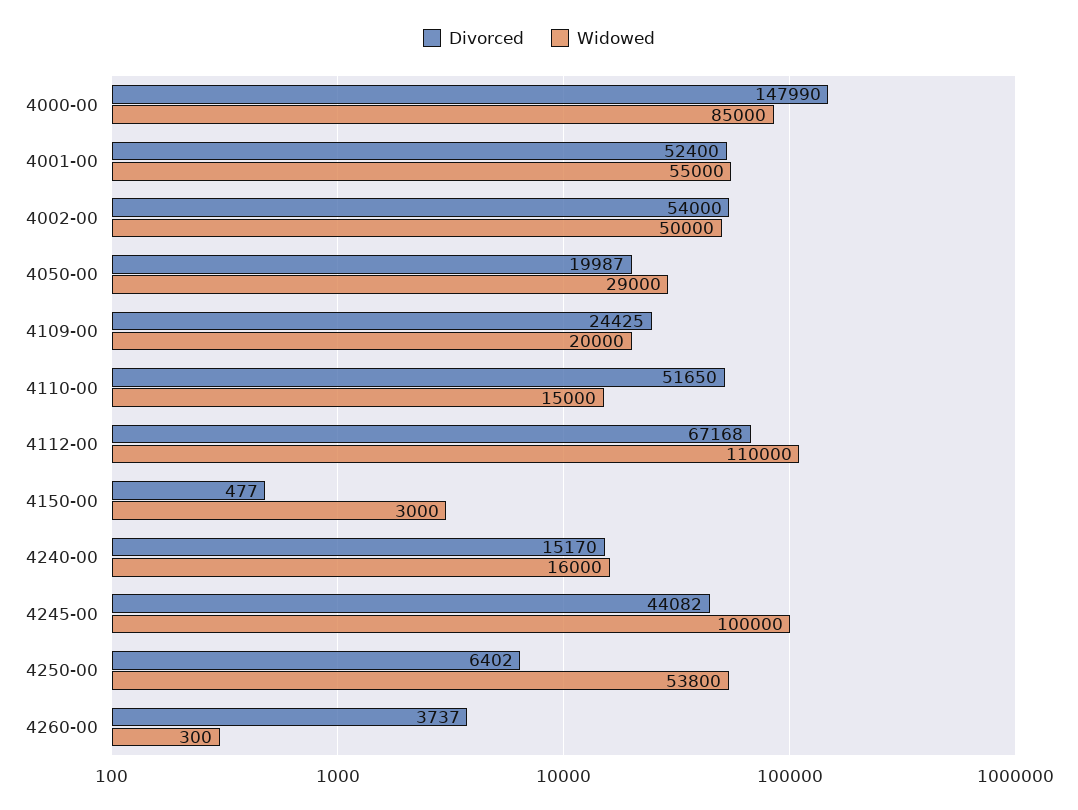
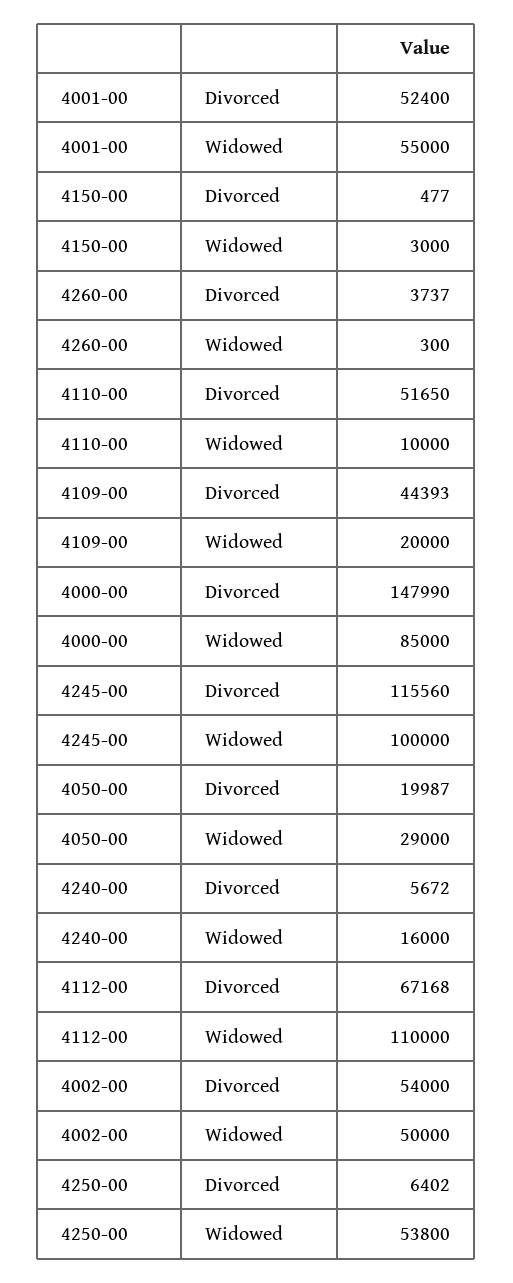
Divorced, 4109-00: 24425 -> 44393
Widowed, 4110-00: 15000 -> 10000
Divorced, 4240-00: 15170 -> 5672
Divorced, 4245-00: 44082 -> 115560

